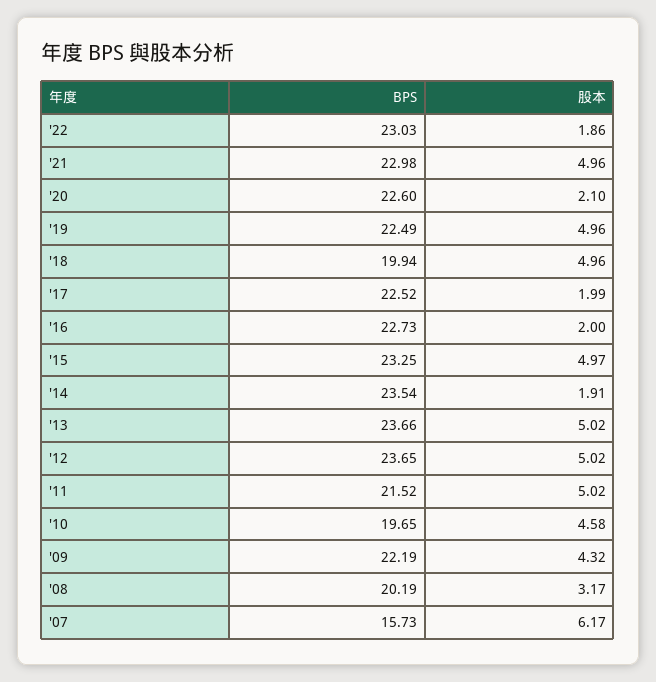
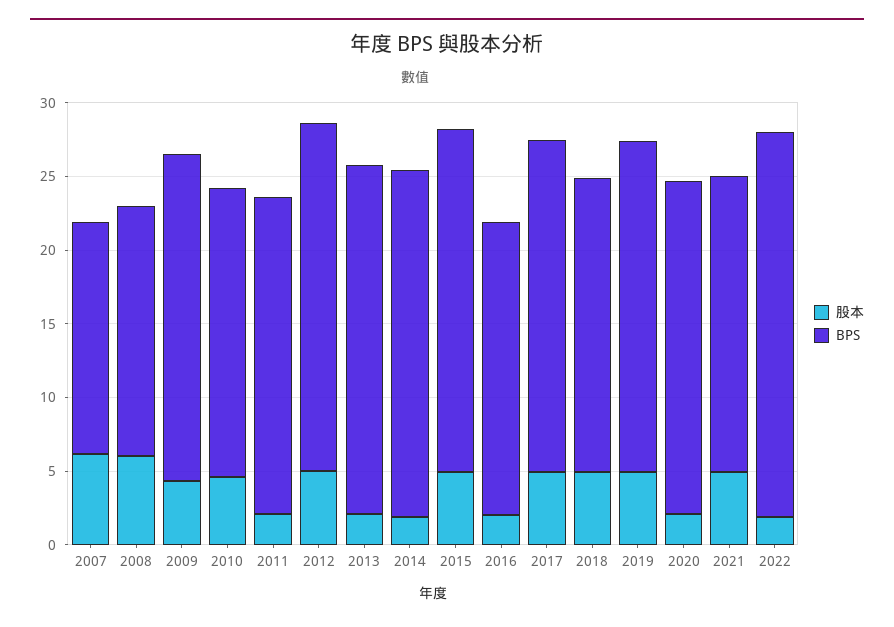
BPS, '22: 23.03 -> 26
BPS, '21: 22.98 -> 20
股本, '17: 1.99 -> 5
BPS, '16: 22.73 -> 20
股本, '13: 5.02 -> 2
股本, '11: 5.02 -> 2
BPS, '08: 20.19 -> 17
股本, '08: 3.17 -> 6

